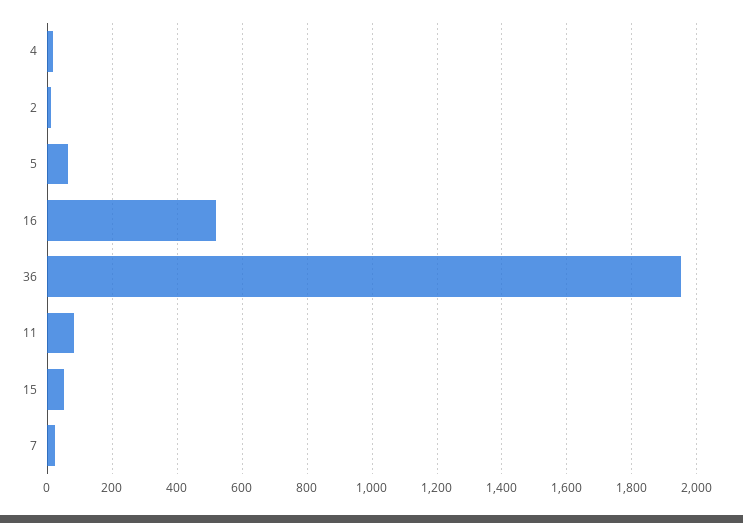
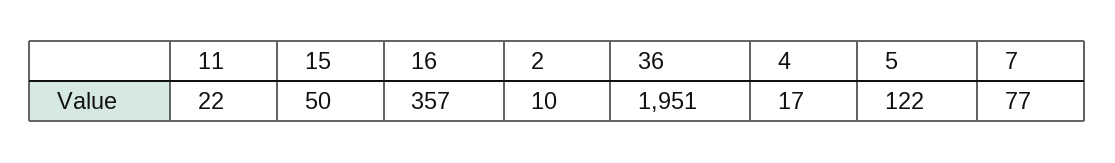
5: 60 -> 122
16: 520 -> 357
11: 80 -> 22
7: 20 -> 77

